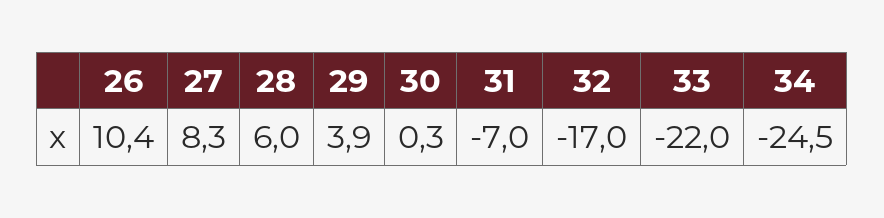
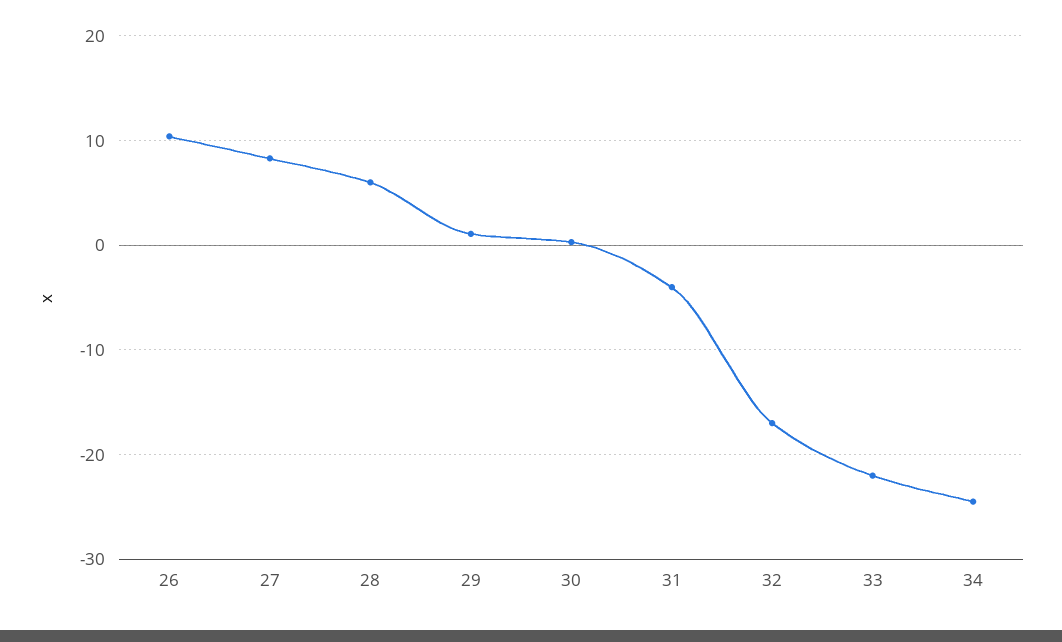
29: 3.9 -> 1
31: -7 -> -4

